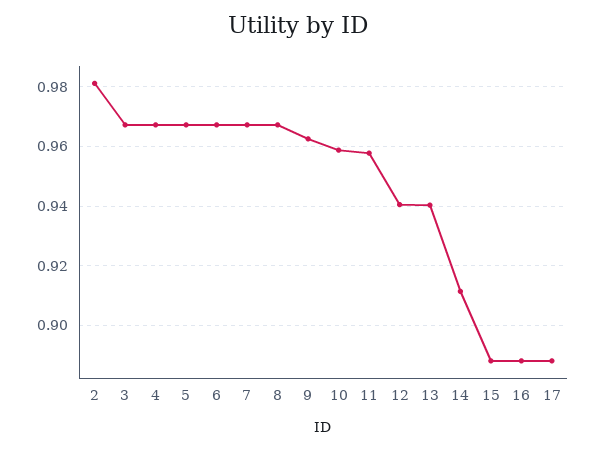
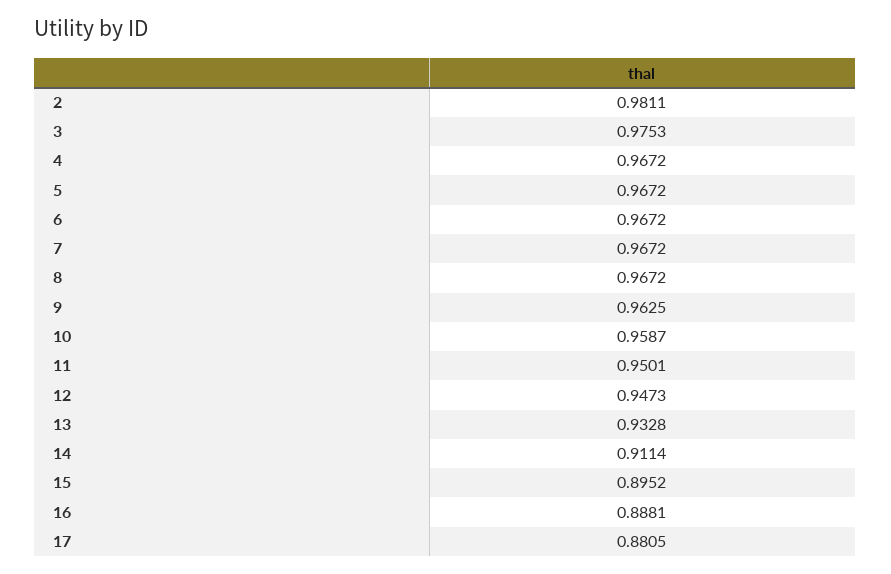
3: 0.9675 -> 0.9753
11: 0.9575 -> 0.9501
12: 0.94 -> 0.9473
13: 0.94 -> 0.9328
15: 0.8875 -> 0.8952
17: 0.8875 -> 0.8805

